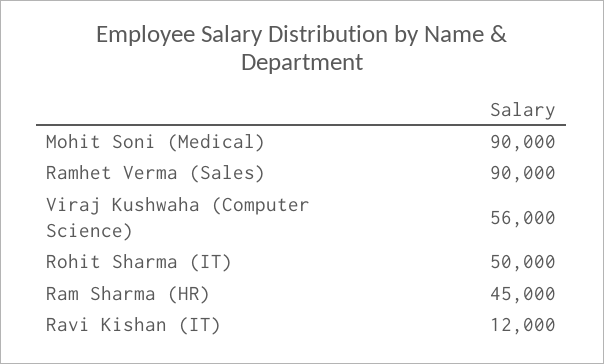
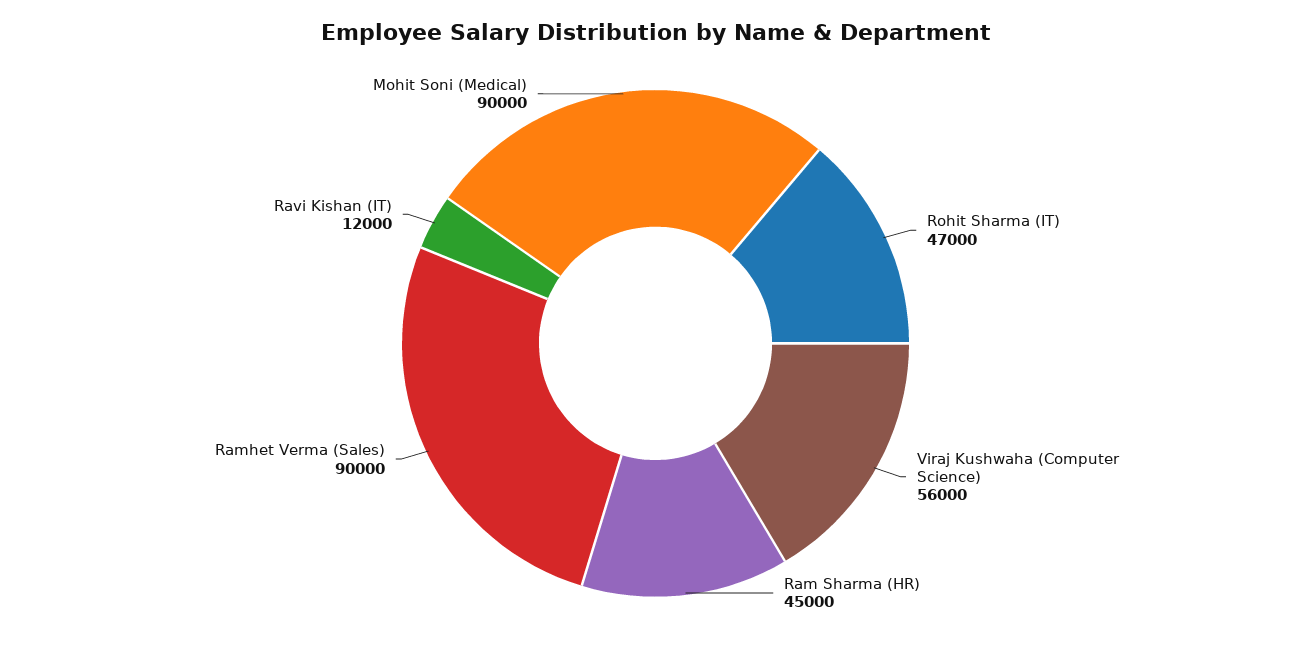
Rohit Sharma (IT): 50000 -> 47000

